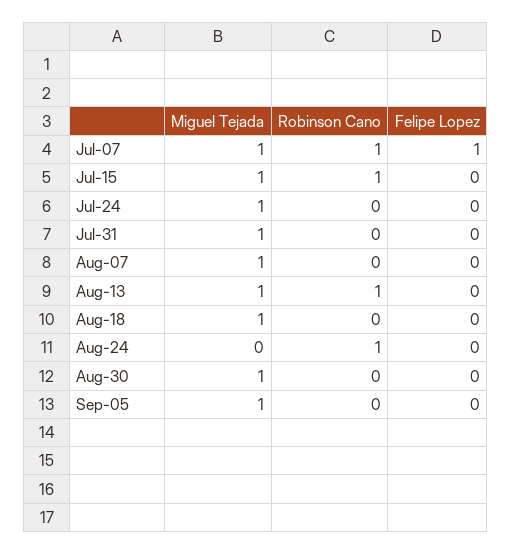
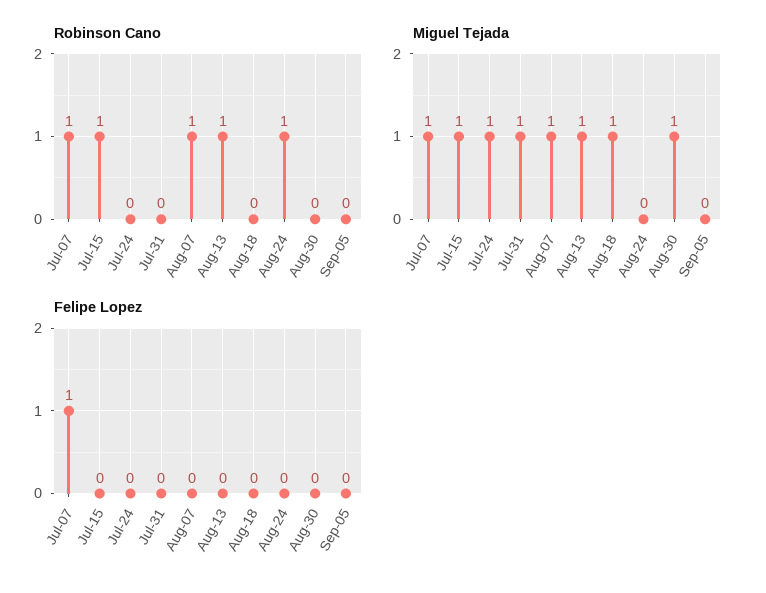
Robinson Cano, Aug-07: 0 -> 1
Miguel Tejada, Sep-05: 1 -> 0

